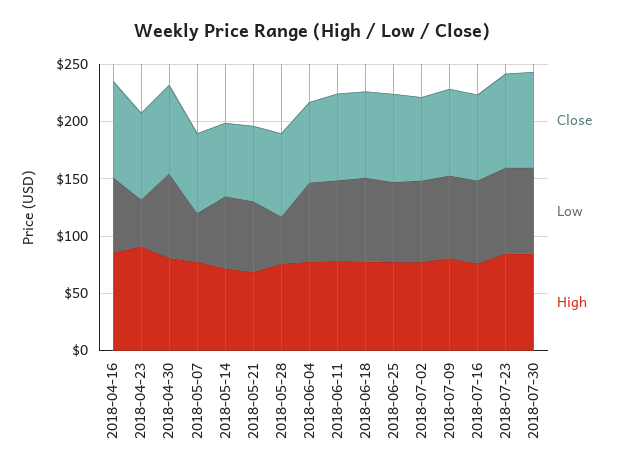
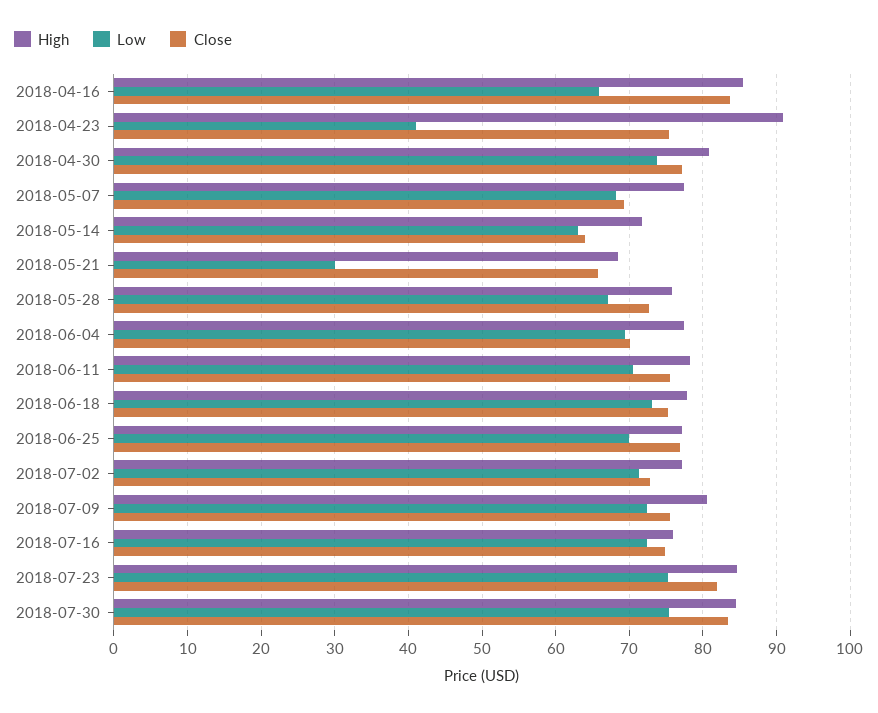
Low, 2018-05-07: 40 -> 68
Low, 2018-05-21: 60 -> 30
Low, 2018-05-28: 40 -> 67

